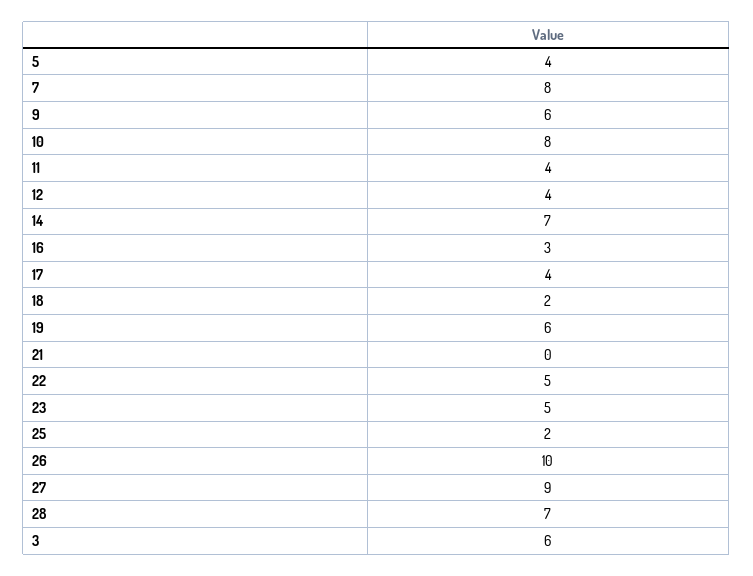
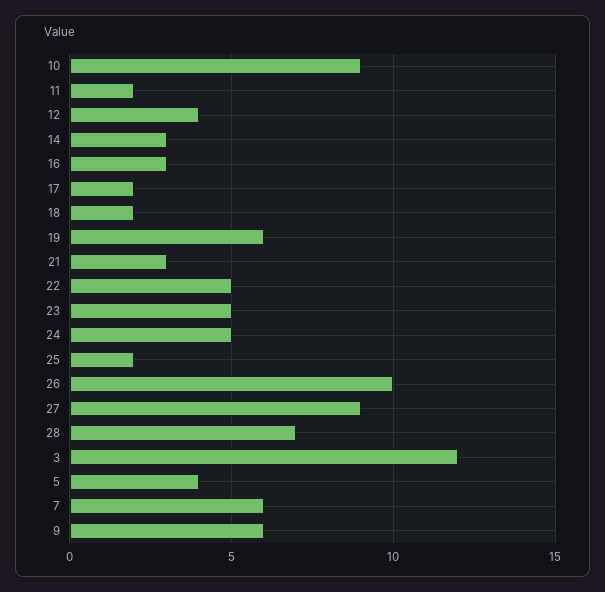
7: 8 -> 6
10: 8 -> 9
11: 4 -> 2
14: 7 -> 3
17: 4 -> 2
21: 0 -> 3
3: 6 -> 12
24: none -> 5

